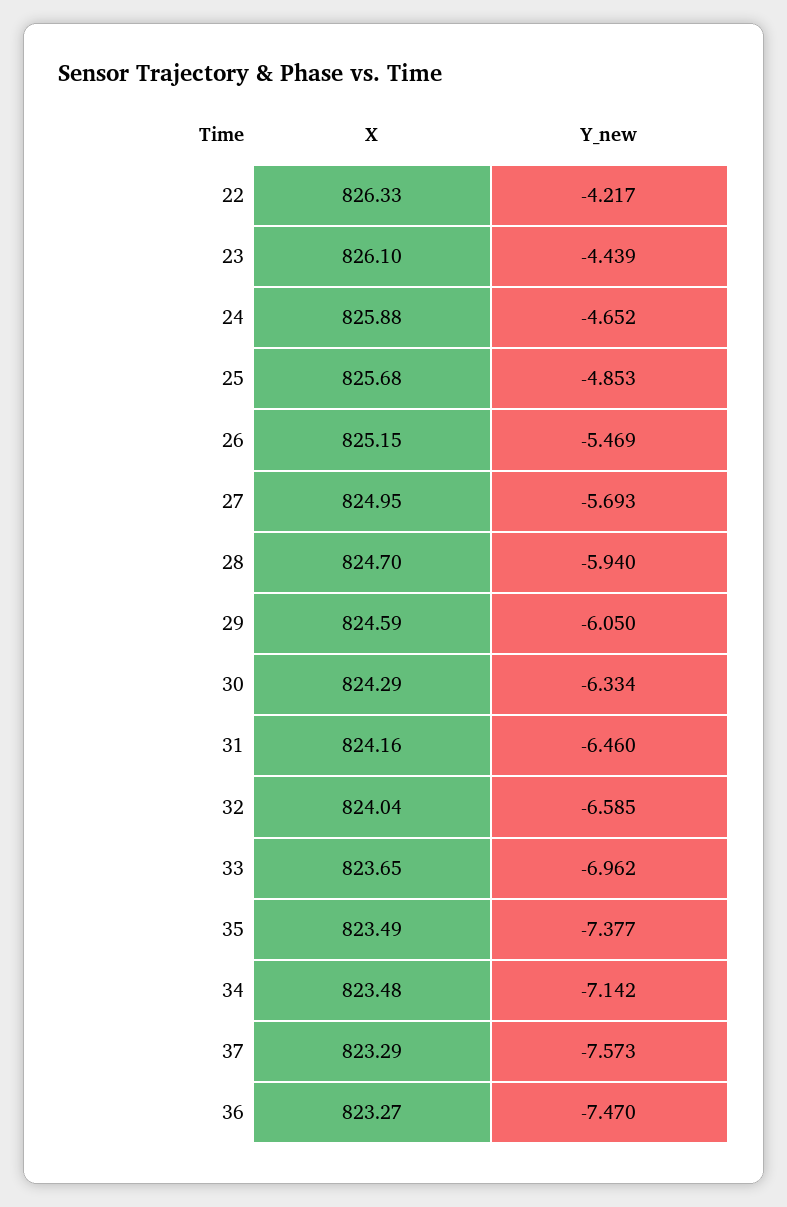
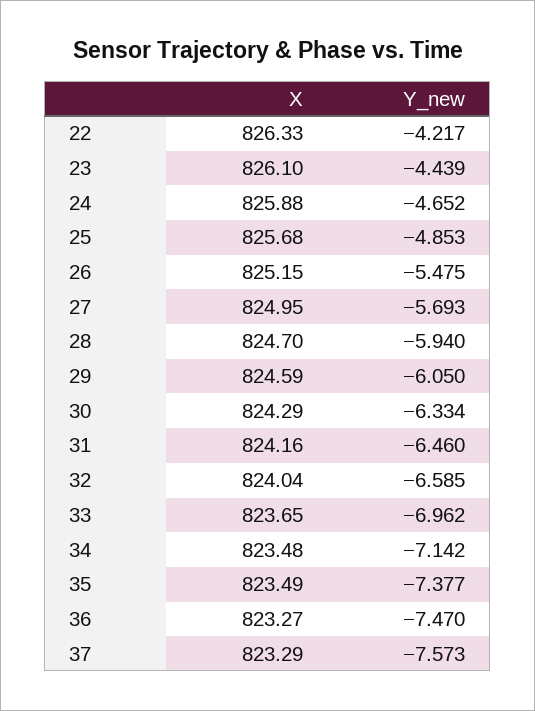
Y_new, 26: -5.469 -> -5.475

